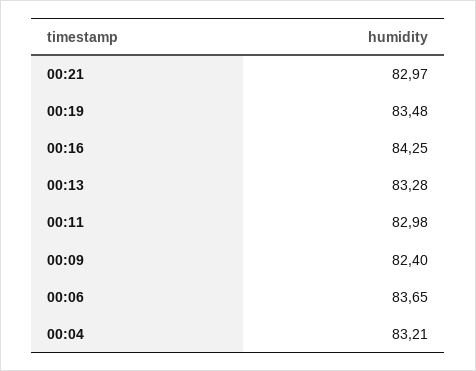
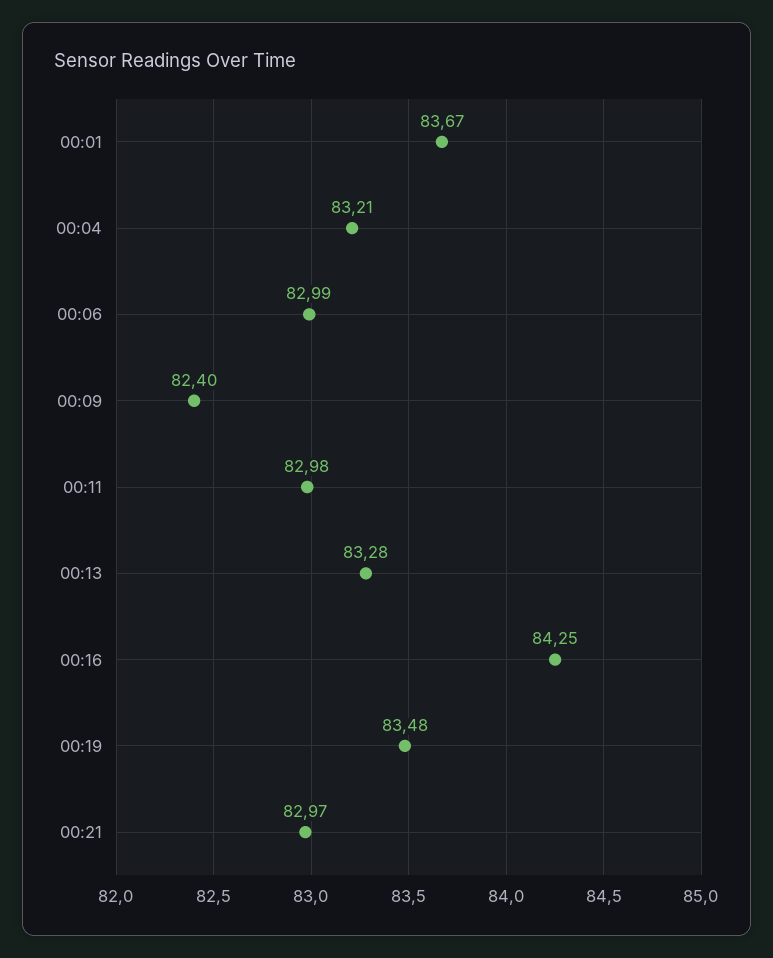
00:06: 83.65 -> 82.99
00:01: none -> 83.67

